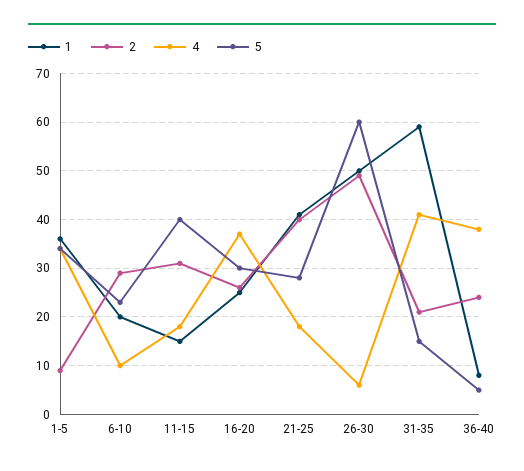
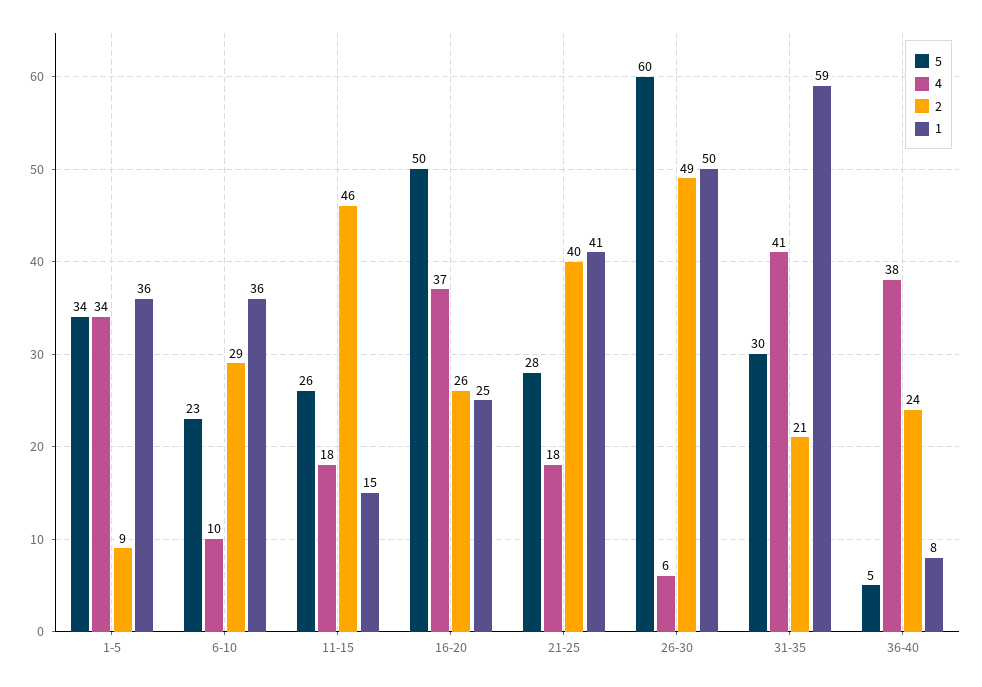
1, 6-10: 20 -> 36
2, 11-15: 30 -> 46
5, 11-15: 40 -> 26
5, 16-20: 30 -> 50
5, 31-35: 15 -> 30

